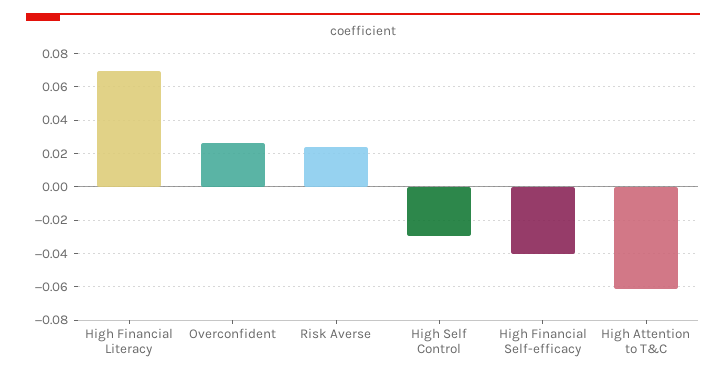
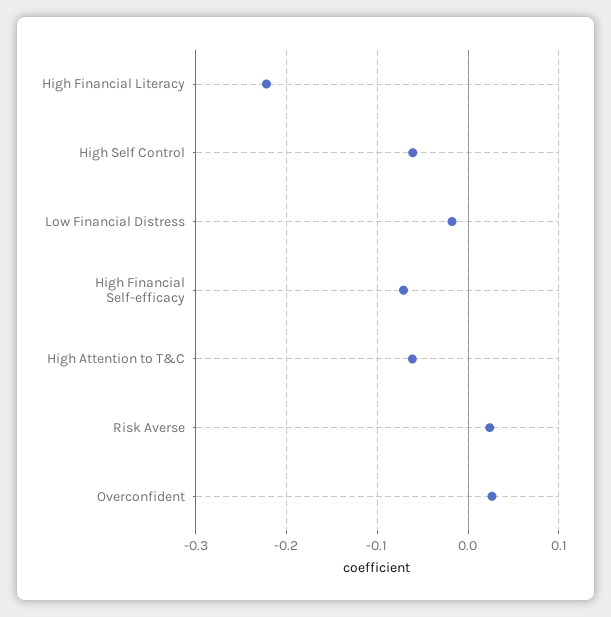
High Financial Literacy: 0.07 -> -0.22
High Self Control: -0.03 -> -0.06
High Financial Self-efficacy: -0.04 -> -0.07
Low Financial Distress: none -> -0.02

